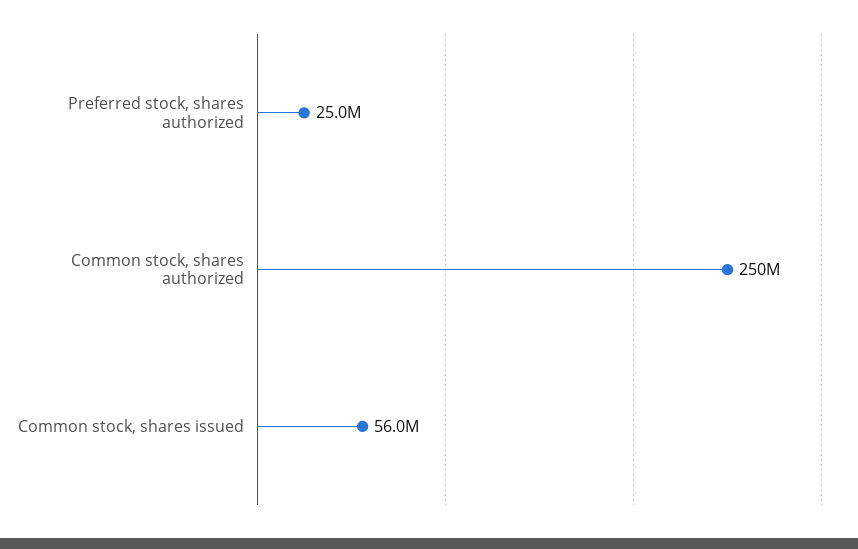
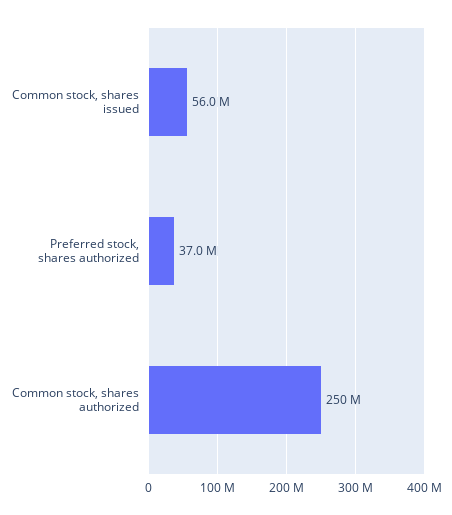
Preferred stock, shares authorized: 25000000 -> 37000000

